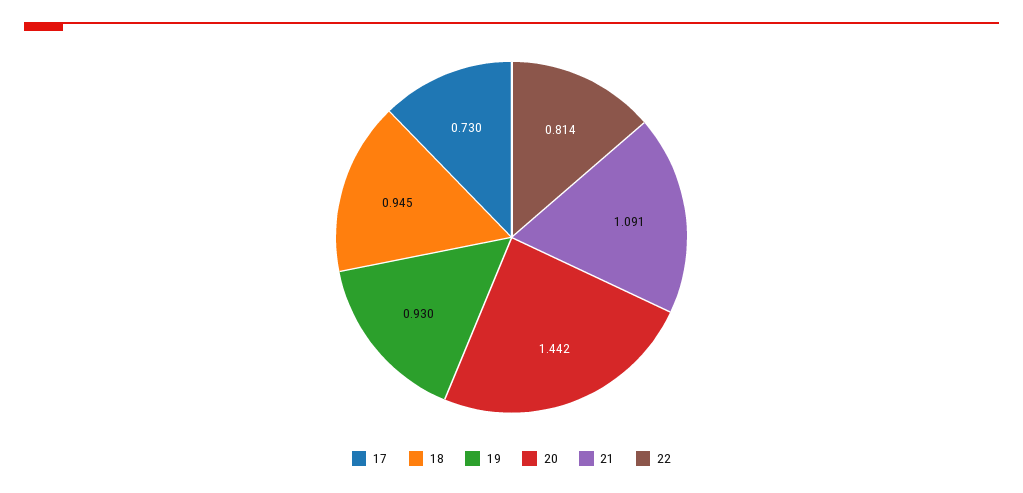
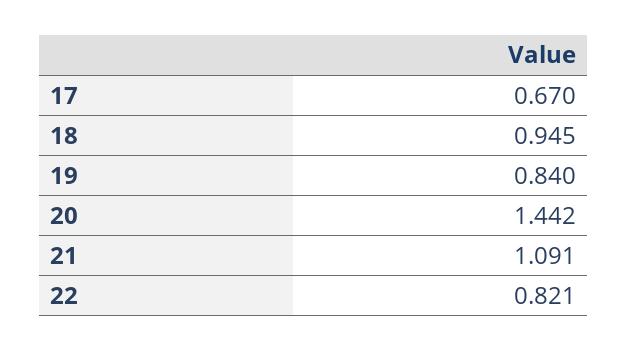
17: 0.73 -> 0.67
19: 0.93 -> 0.84
22: 0.814 -> 0.821

